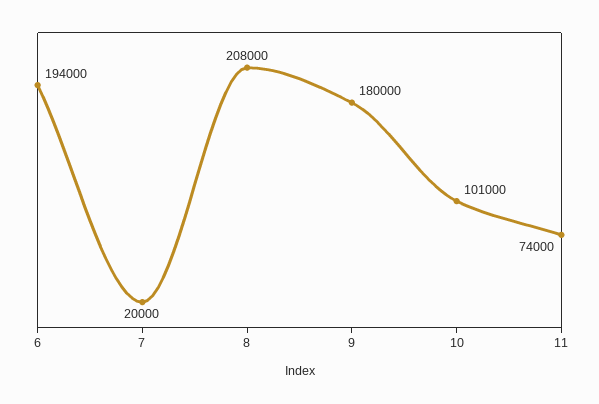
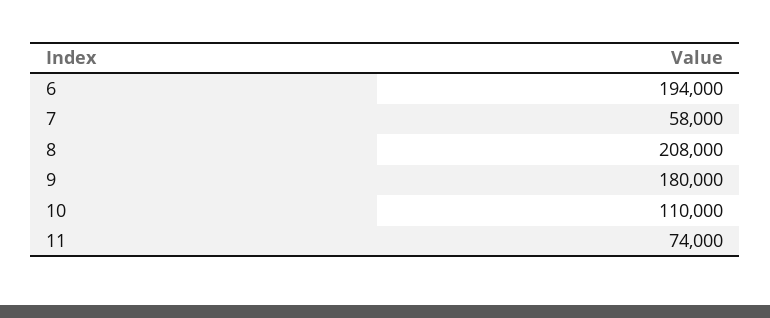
7: 20000 -> 58000
10: 101000 -> 110000

